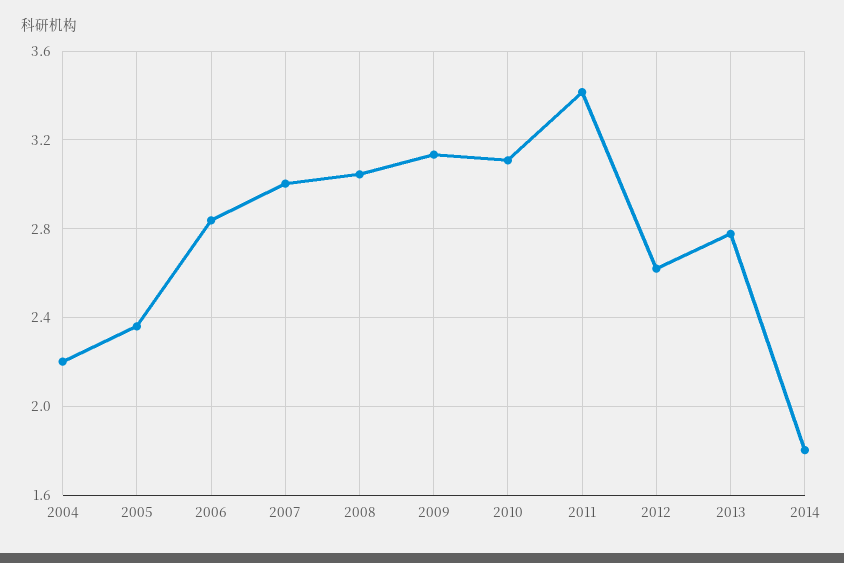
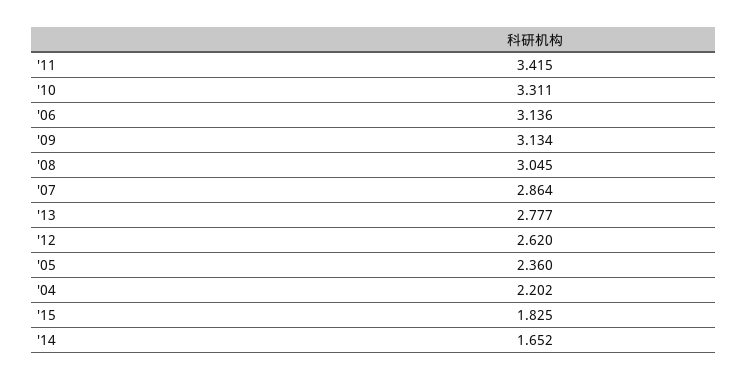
2006: 2.85 -> 3.136
2007: 3 -> 2.864
2010: 3.1 -> 3.311
2014: 1.8 -> 1.652
'15: none -> 1.825

